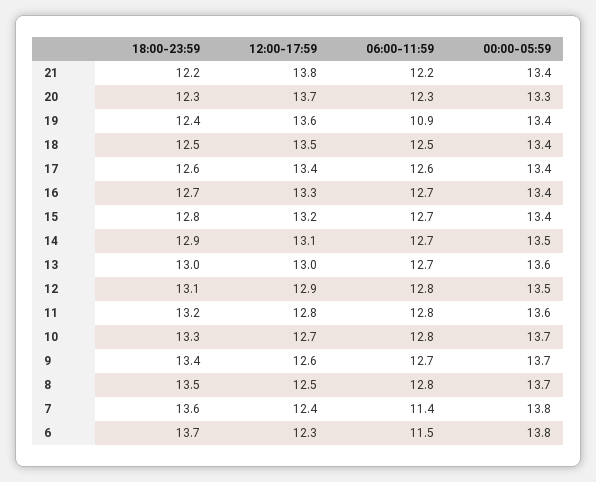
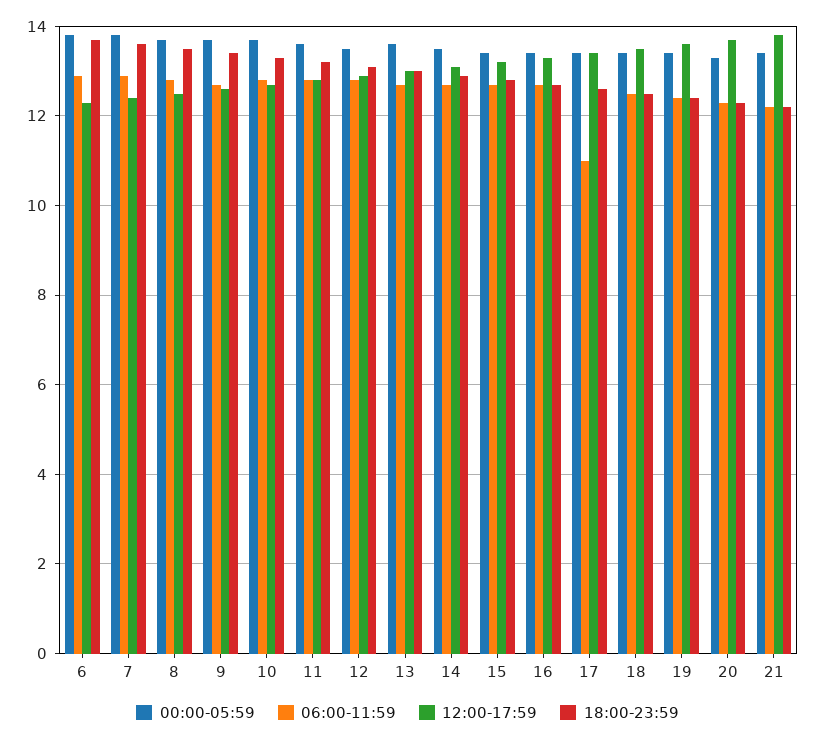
06:00-11:59, 19: 10.9 -> 12.5
06:00-11:59, 17: 12.6 -> 11
06:00-11:59, 7: 11.4 -> 13
06:00-11:59, 6: 11.5 -> 13

